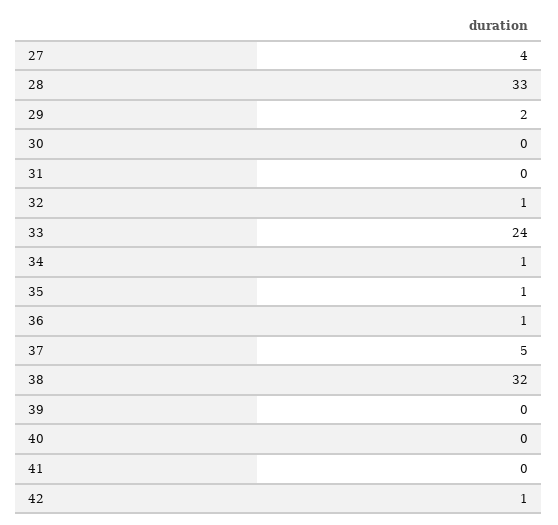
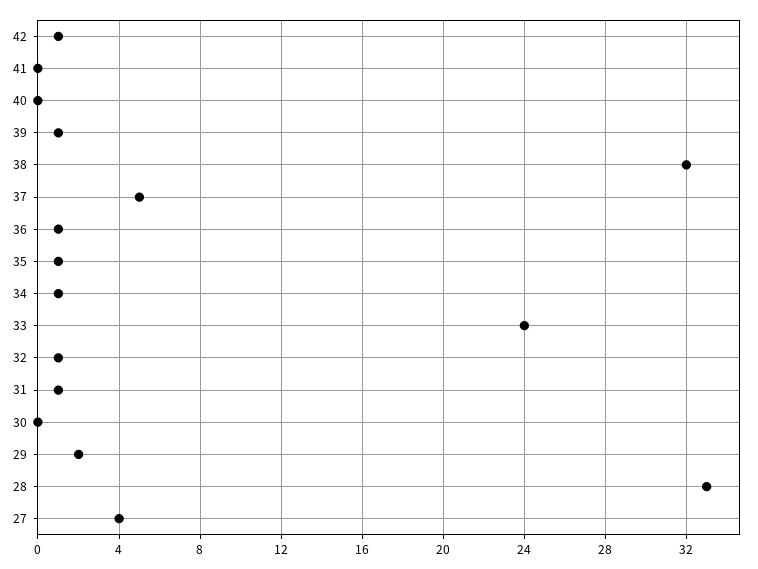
31: 0 -> 1
39: 0 -> 1

